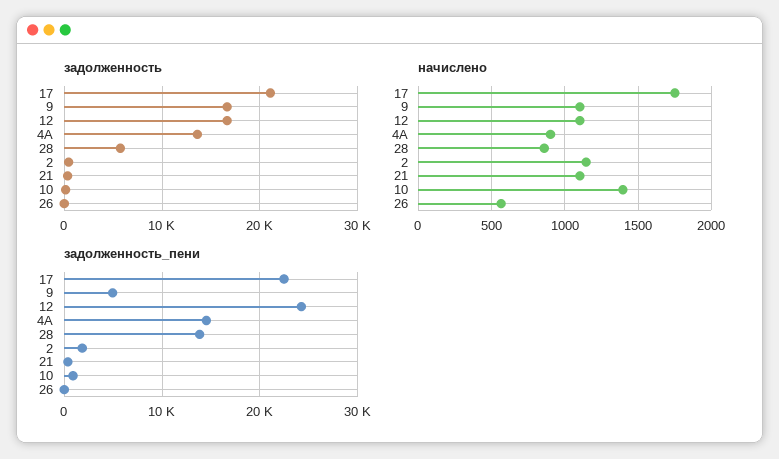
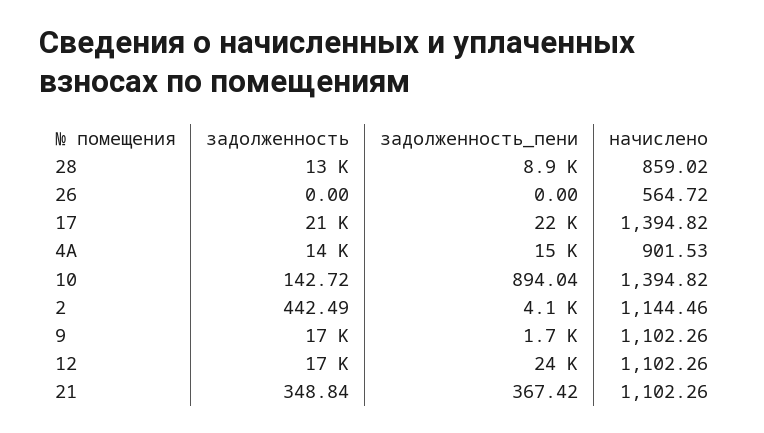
задолженность, 28: 6000 -> 13000
начислено, 17: 1750 -> 1394.82
задолженность_пени, 9: 5000 -> 1700
задолженность_пени, 28: 14000 -> 8900
задолженность_пени, 2: 2000 -> 4100

